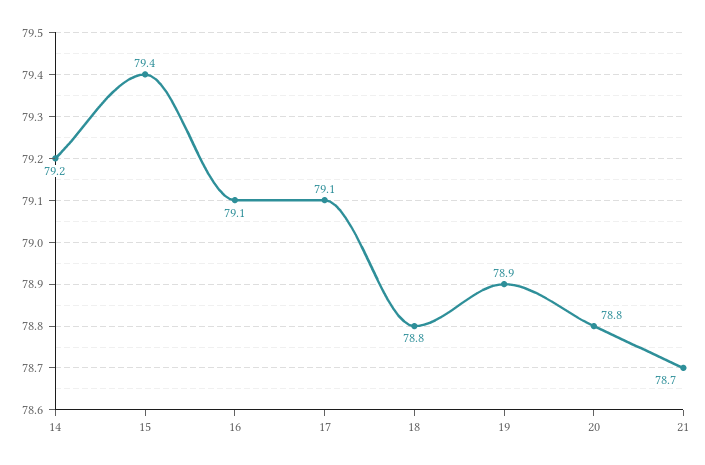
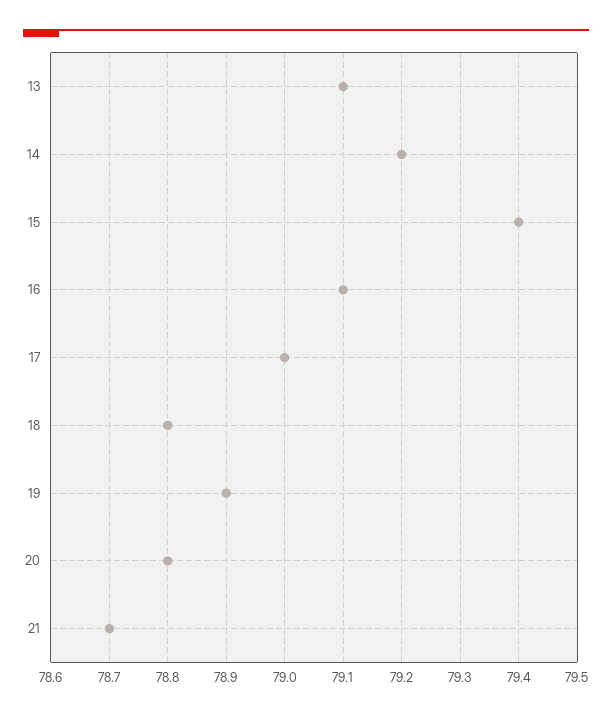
17: 79.1 -> 79
13: none -> 79.1

